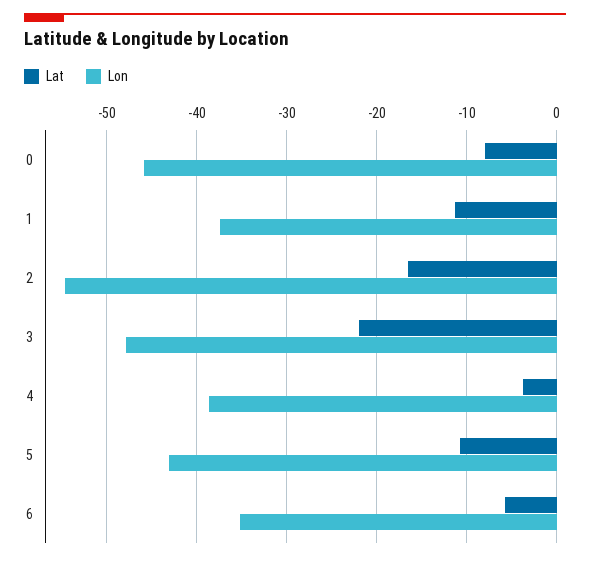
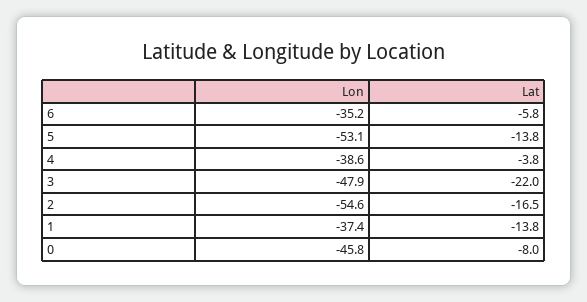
Lat, 1: -11 -> -13.8
Lat, 5: -11 -> -13.8
Lon, 5: -43 -> -53.1

